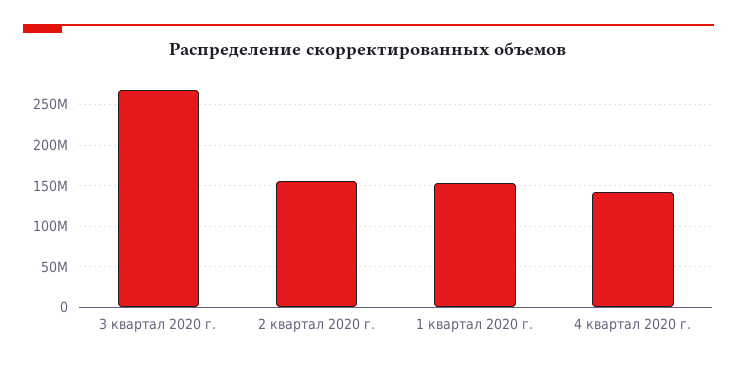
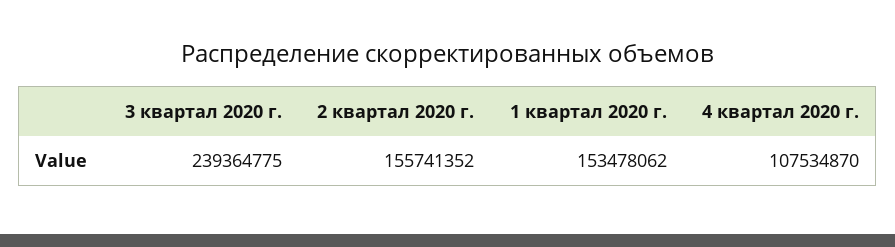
3 квартал 2020 г.: 270000000 -> 239364775
4 квартал 2020 г.: 140000000 -> 107534870

